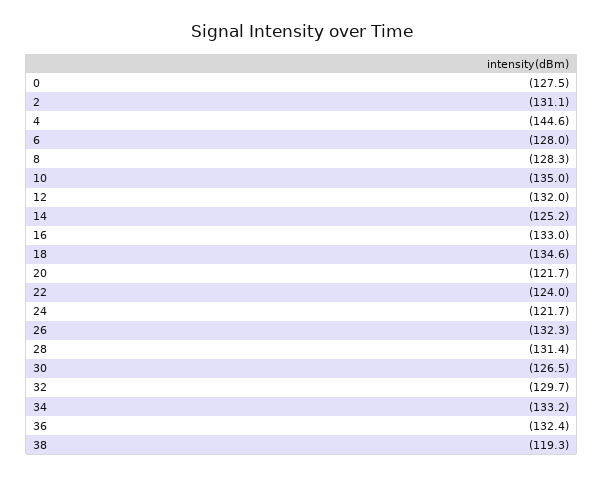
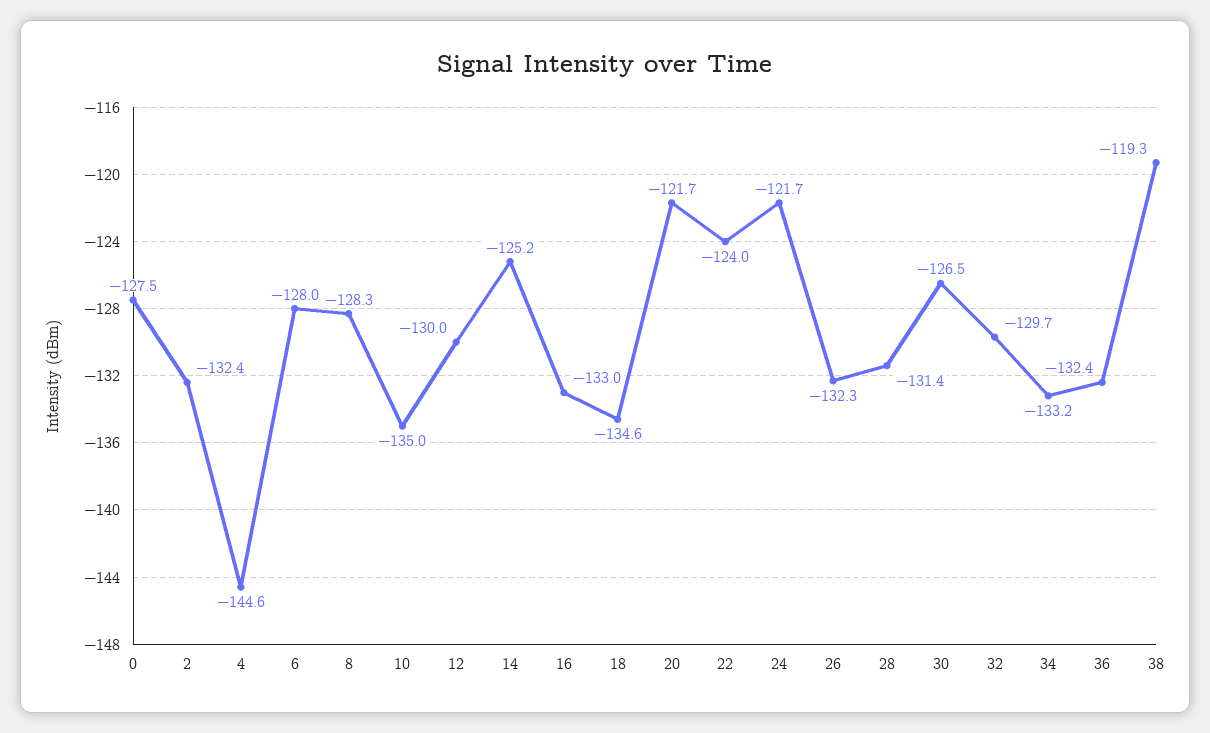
2: -131.1 -> -132.4
12: -132 -> -130

